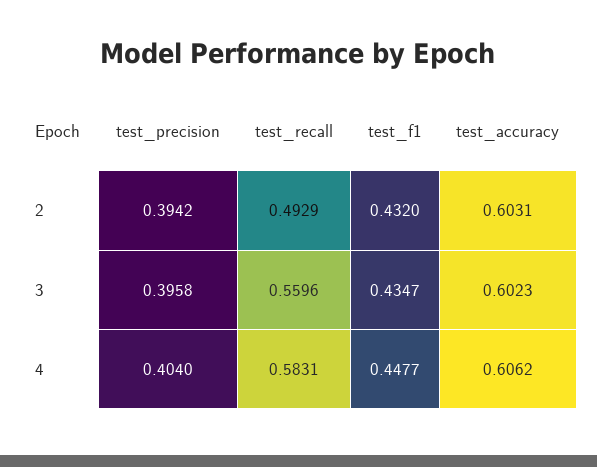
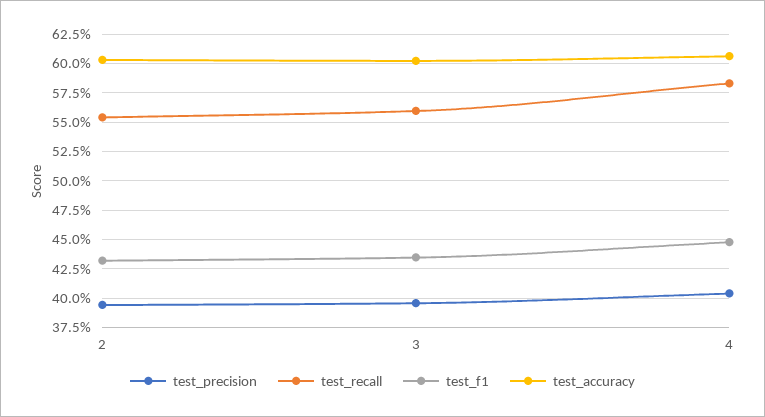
test_recall, 2: 0.4929 -> 0.55

